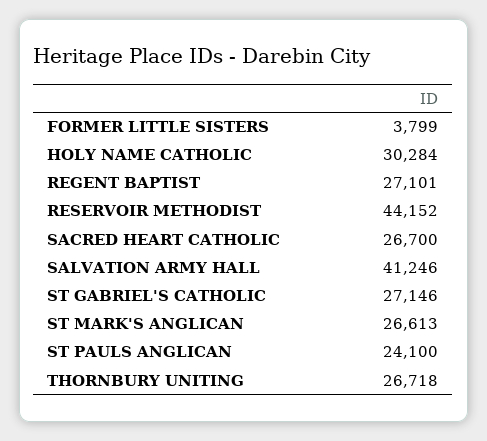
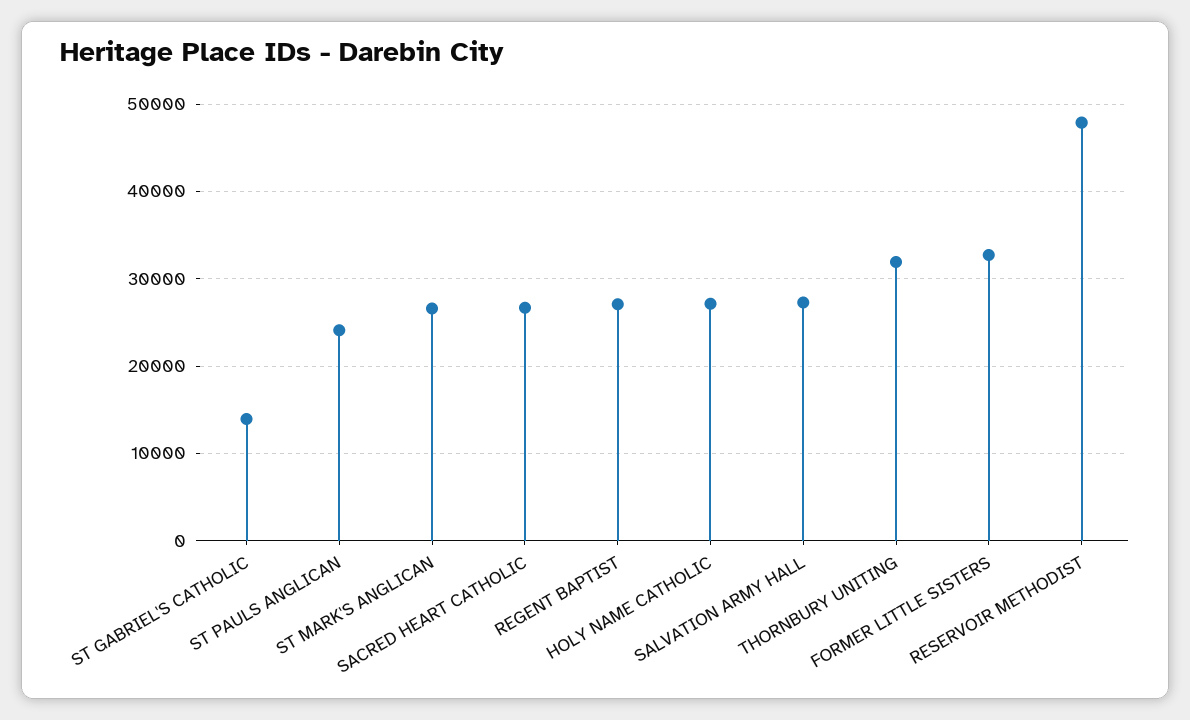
FORMER LITTLE SISTERS: 3799 -> 33000
HOLY NAME CATHOLIC: 30284 -> 27000
RESERVOIR METHODIST: 44152 -> 48000
SALVATION ARMY HALL: 41246 -> 27000
ST GABRIEL'S CATHOLIC: 27146 -> 14000
THORNBURY UNITING: 26718 -> 32000

